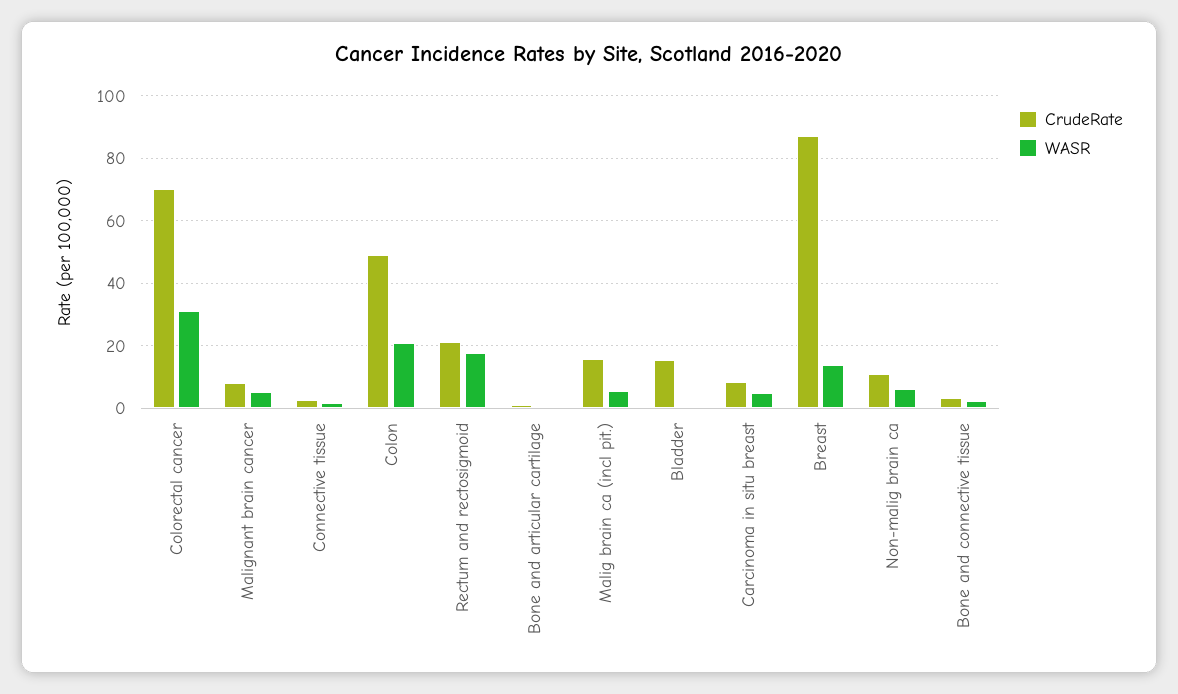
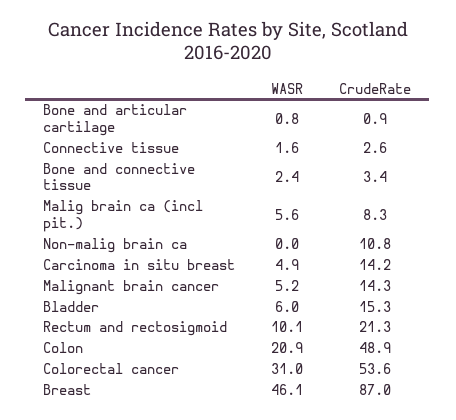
CrudeRate, Colorectal cancer: 70 -> 53.6
CrudeRate, Malignant brain cancer: 8 -> 14.3
WASR, Rectum and rectosigmoid: 18 -> 10.1
CrudeRate, Malig brain ca (incl pit.): 16 -> 8.3
WASR, Bladder: 0 -> 6
CrudeRate, Carcinoma in situ breast: 8 -> 14.2
WASR, Breast: 14 -> 46.1
WASR, Non-malig brain ca: 6 -> 0

